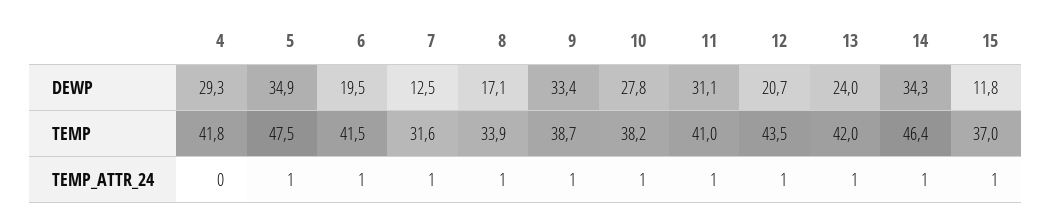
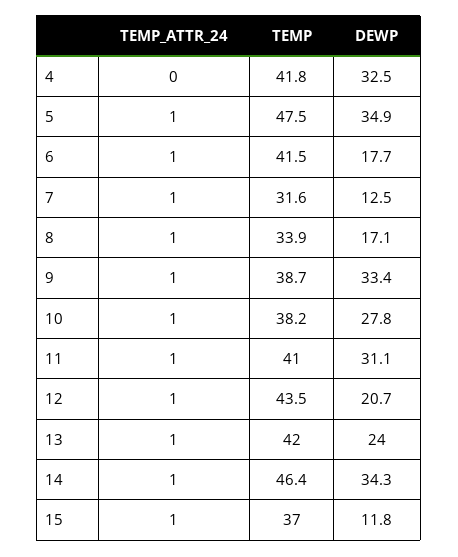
4, DEWP: 29.3 -> 32.5
6, DEWP: 19.5 -> 17.7

